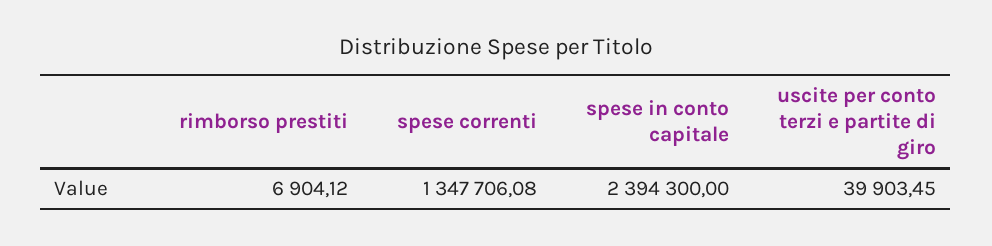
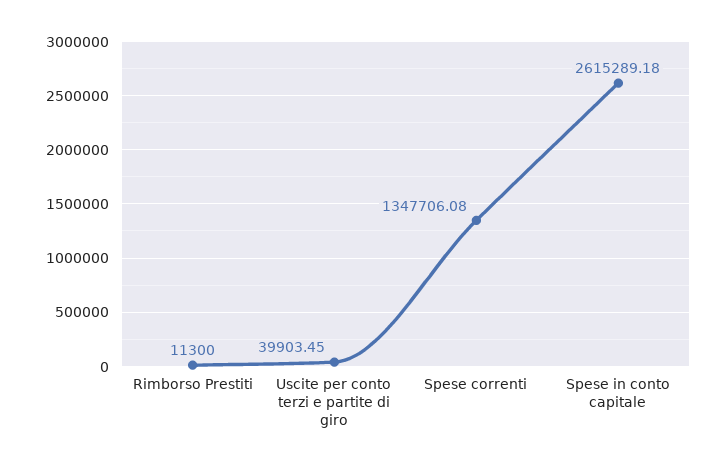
rimborso prestiti: 6904.12 -> 11300
spese in conto capitale: 2394300 -> 2615289.18

